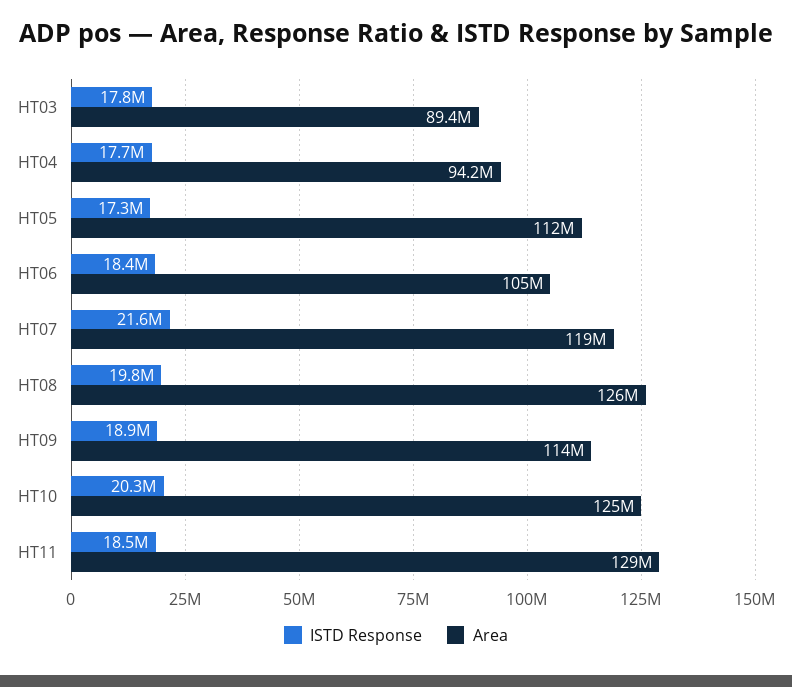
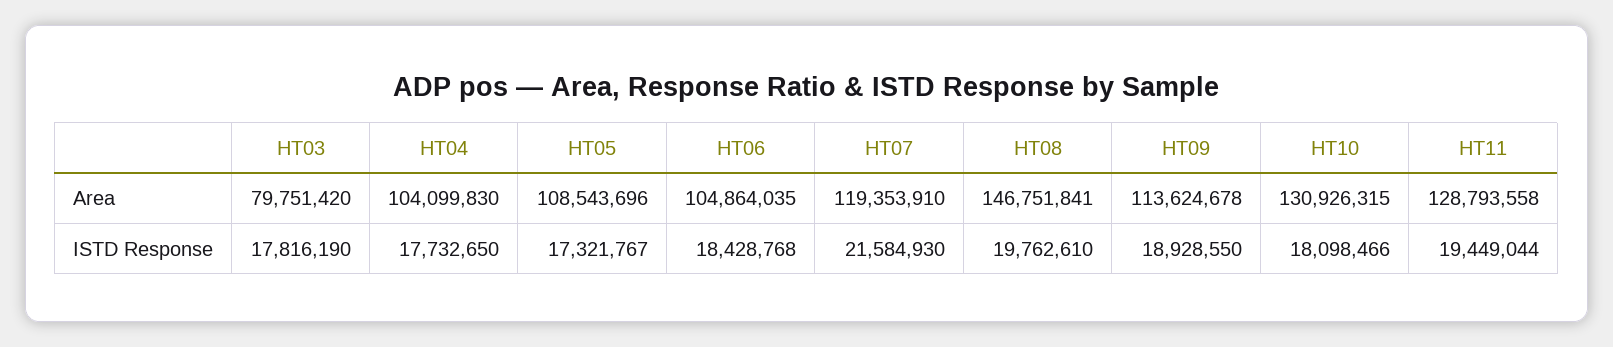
Area, HT03: 89400000 -> 79751420
Area, HT04: 94200000 -> 104099830
Area, HT05: 112000000 -> 108543696
Area, HT08: 126000000 -> 146751841
ISTD Response, HT10: 20300000 -> 18098466
Area, HT10: 125000000 -> 130926315
ISTD Response, HT11: 18500000 -> 19449044

